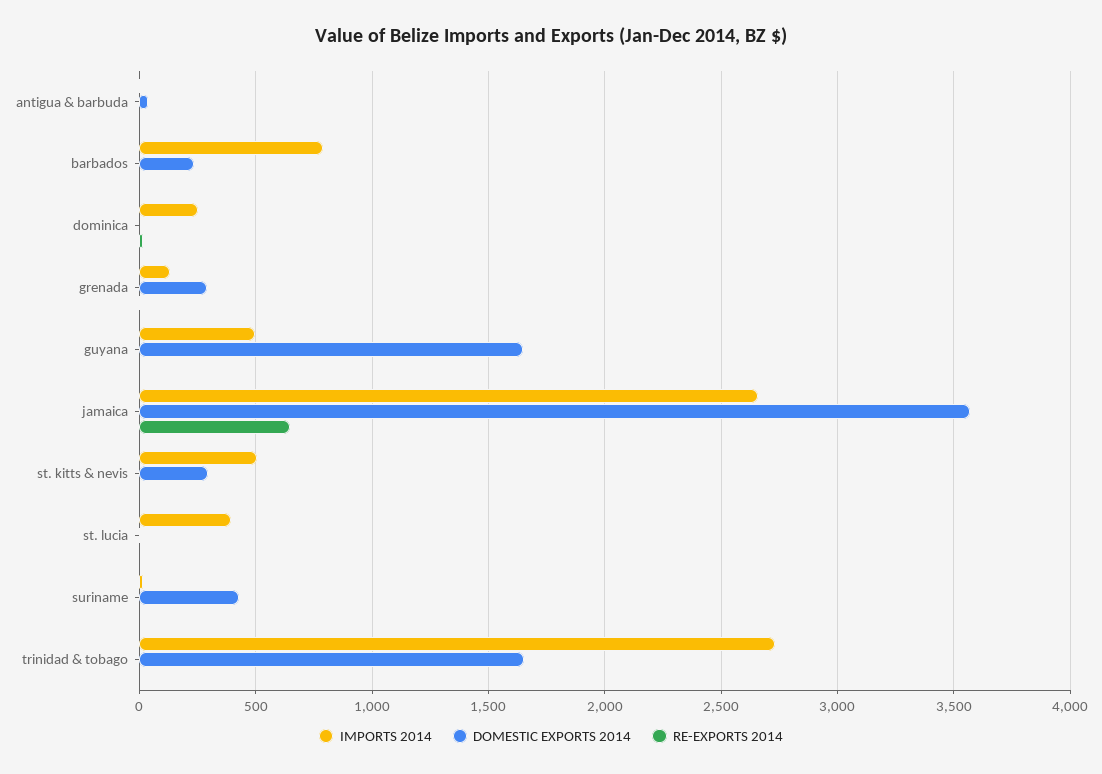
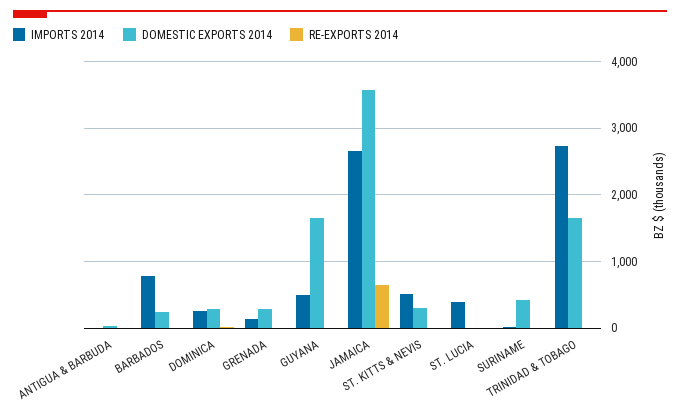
DOMESTIC EXPORTS 2014, dominica: 0 -> 300

